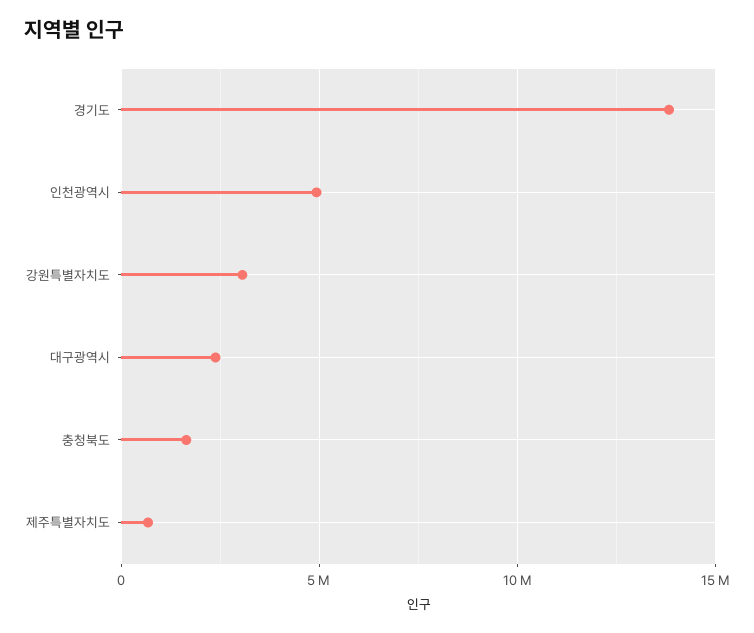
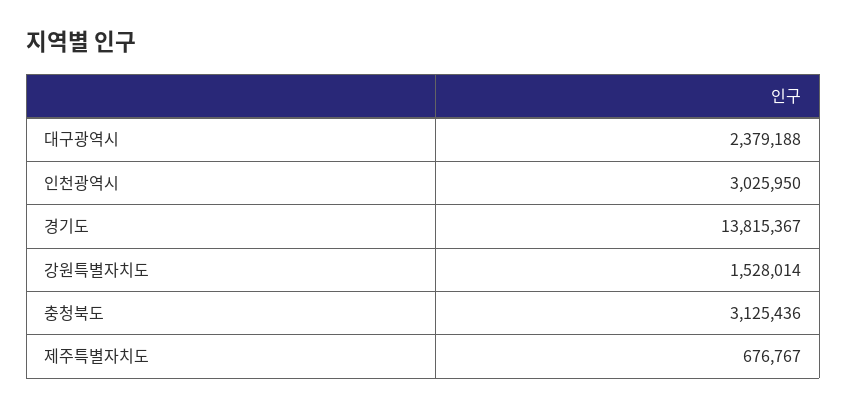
인천광역시: 5000000 -> 3025950
강원특별자치도: 3000000 -> 1528014
충청북도: 1500000 -> 3125436

